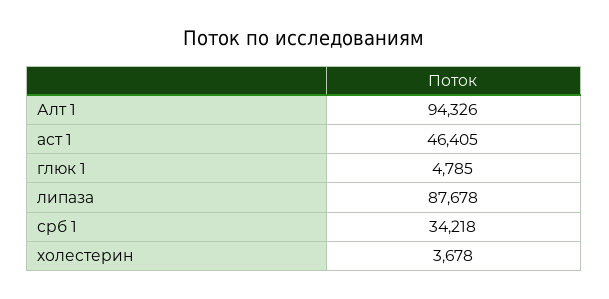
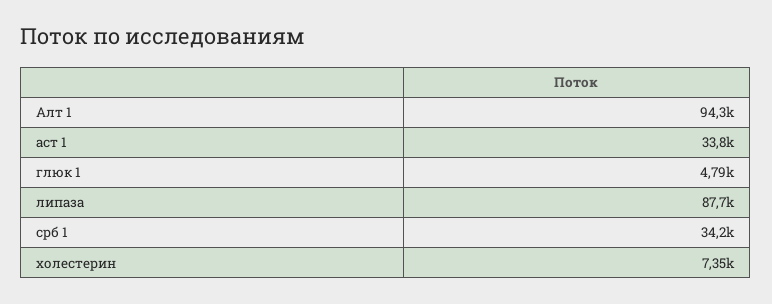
аст 1: 46405 -> 33800
холестерин: 3678 -> 7350

